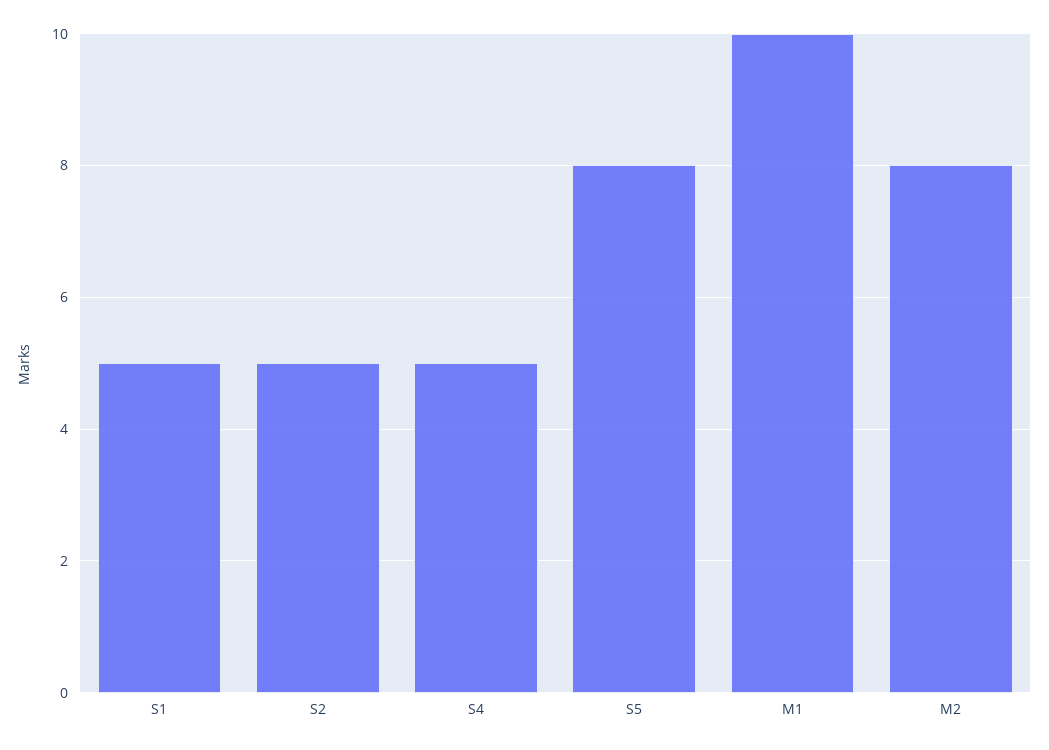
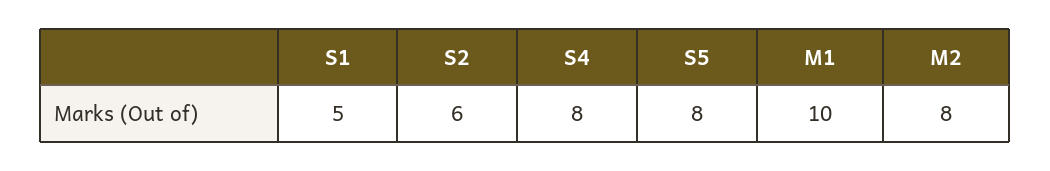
S2: 5 -> 6
S4: 5 -> 8

